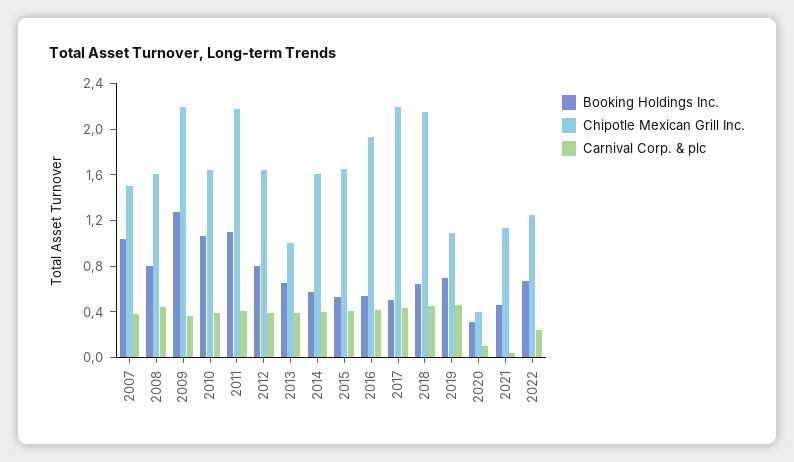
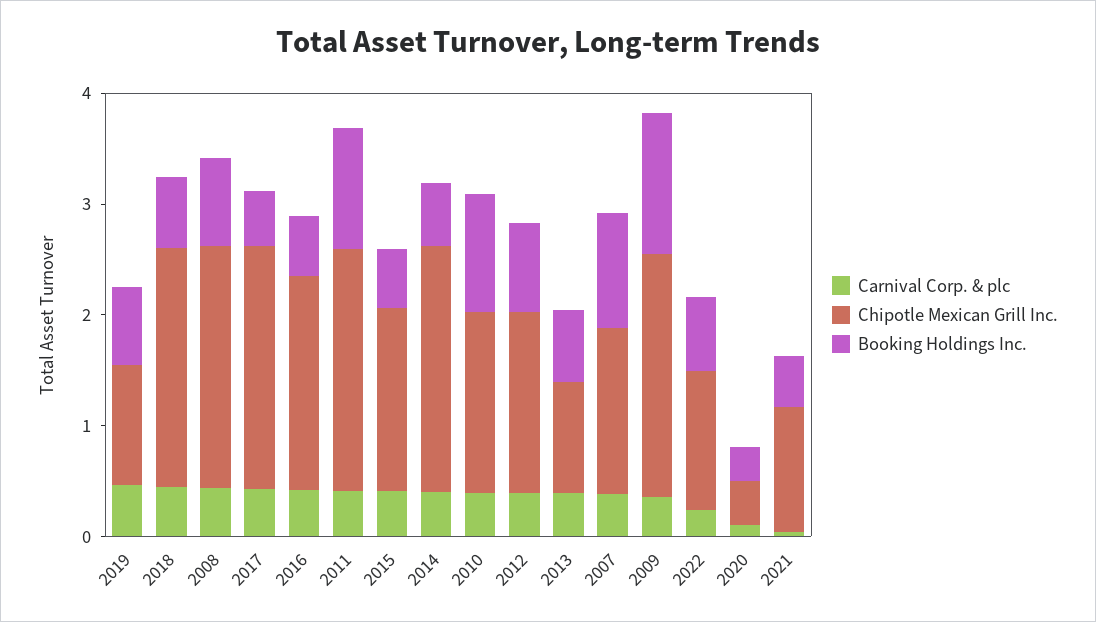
Chipotle Mexican Grill Inc., 2008: 1.6 -> 2.2
Chipotle Mexican Grill Inc., 2014: 1.6 -> 2.2

